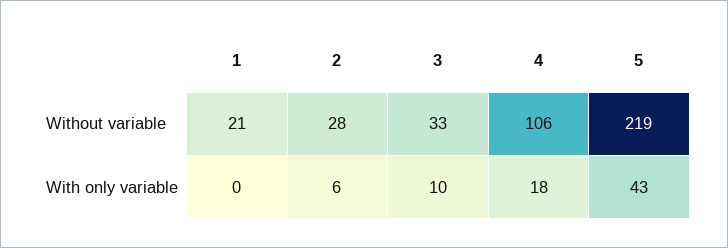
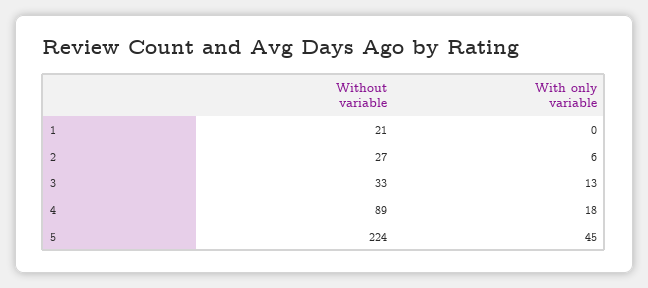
2, Without variable: 28 -> 27
4, Without variable: 106 -> 89
5, Without variable: 219 -> 224
3, With only variable: 10 -> 13
5, With only variable: 43 -> 45

